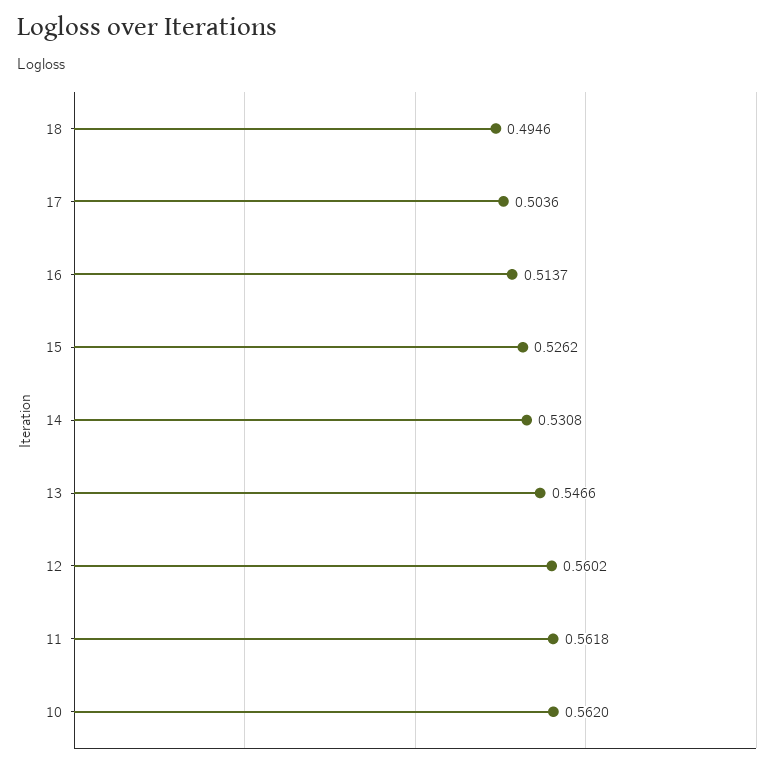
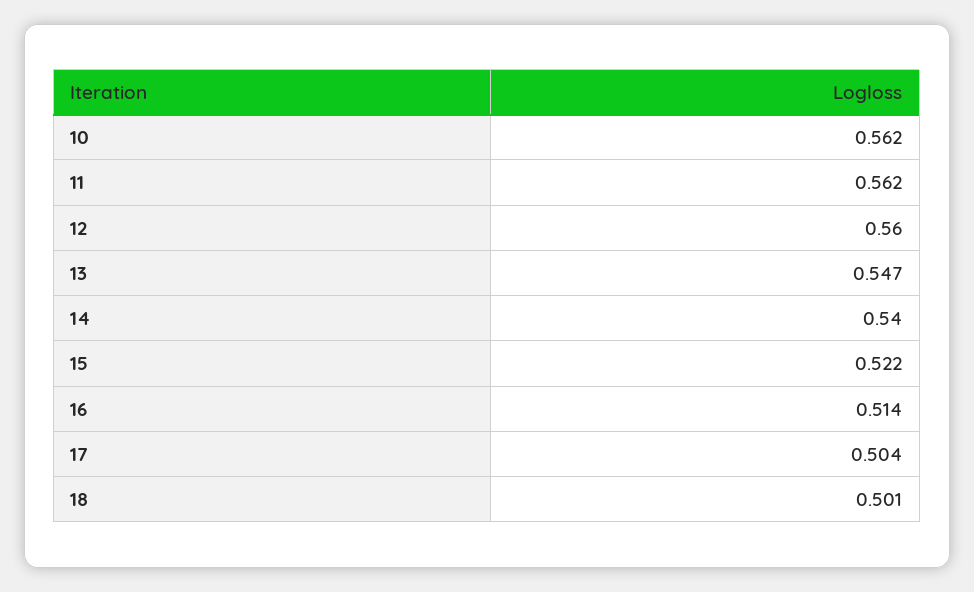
18: 0.4946 -> 0.501
15: 0.5262 -> 0.522
14: 0.5308 -> 0.54

